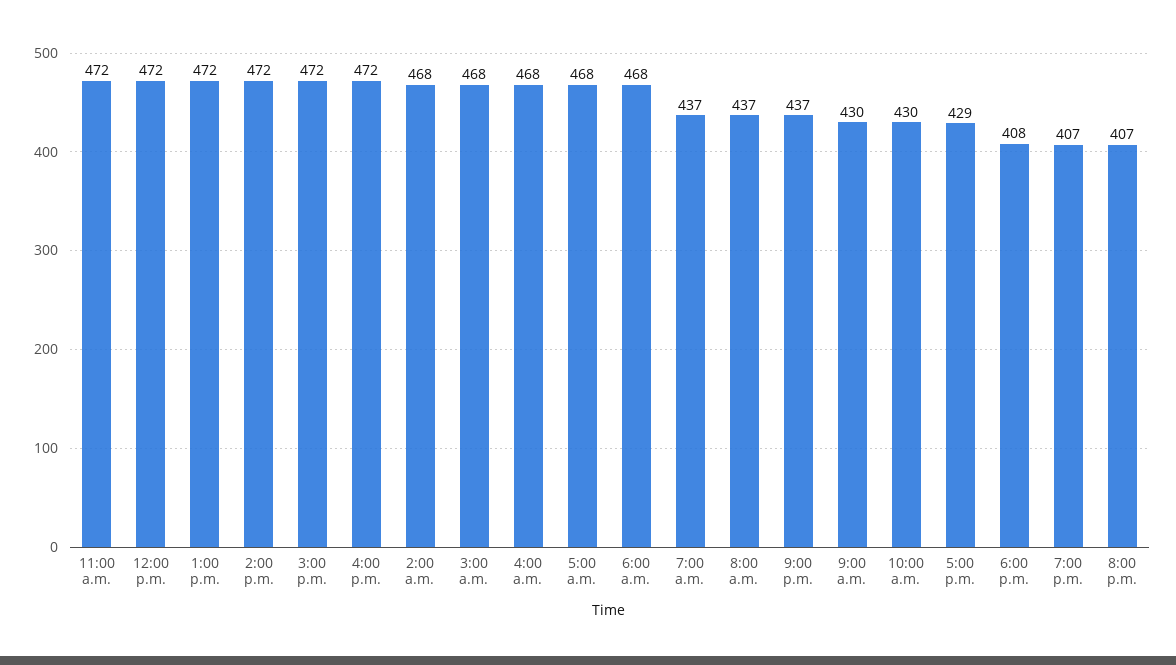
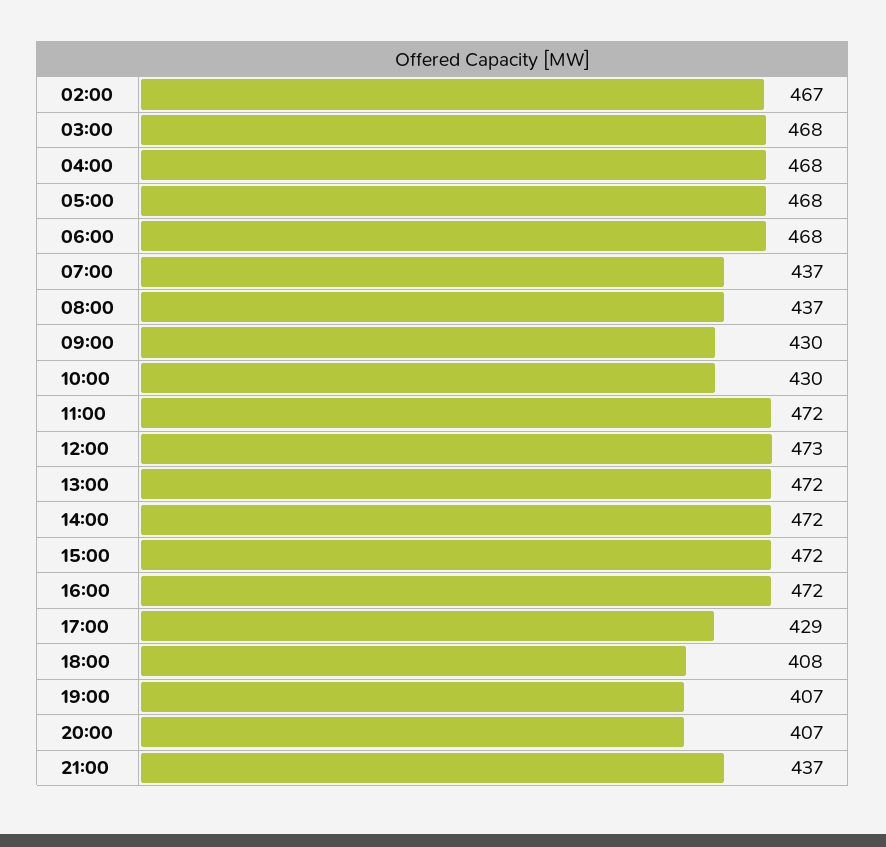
12:00 p.m.: 472 -> 473
2:00 a.m.: 468 -> 467

